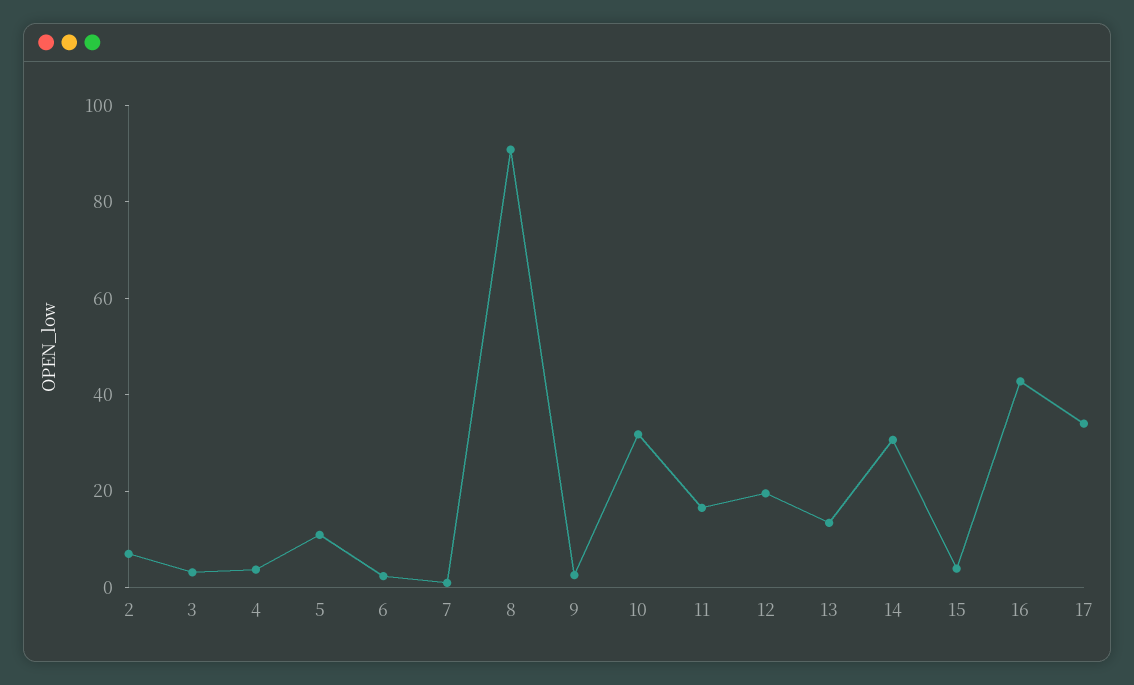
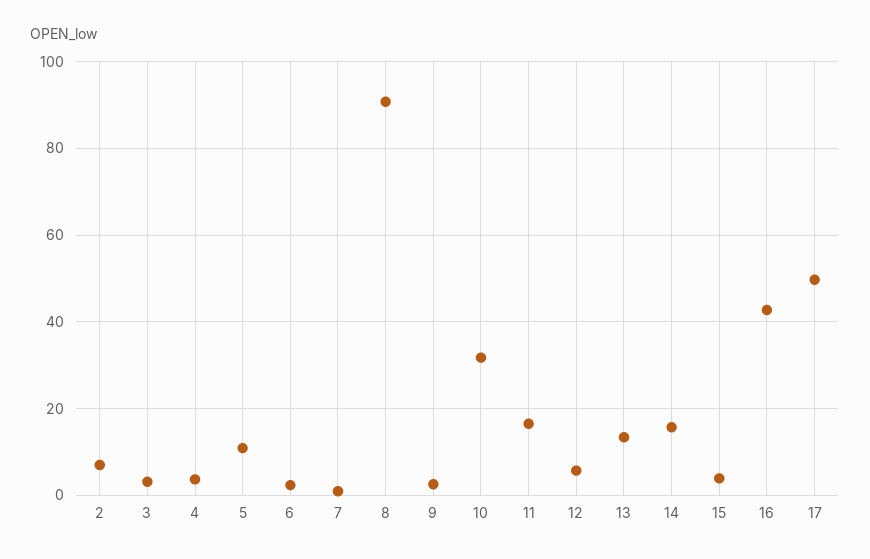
12: 20 -> 6
14: 30 -> 16
17: 35 -> 50

